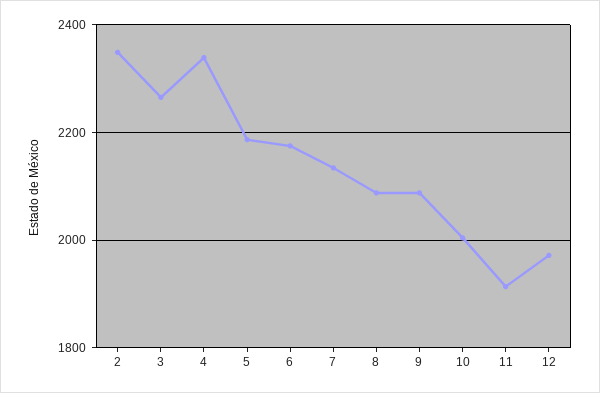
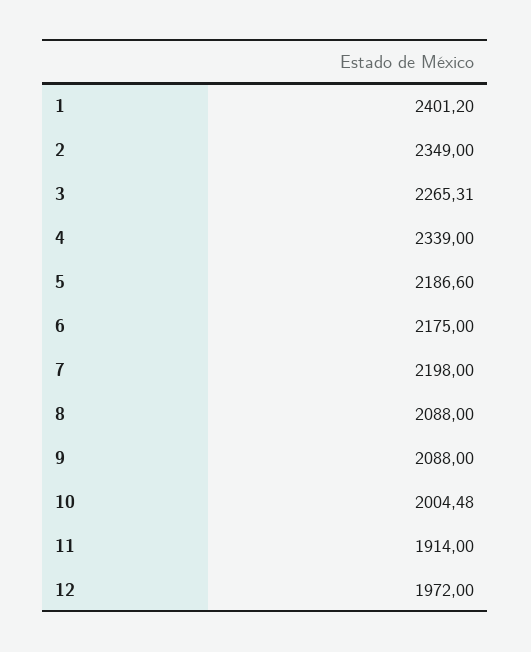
7: 2140 -> 2198
1: none -> 2401.2

